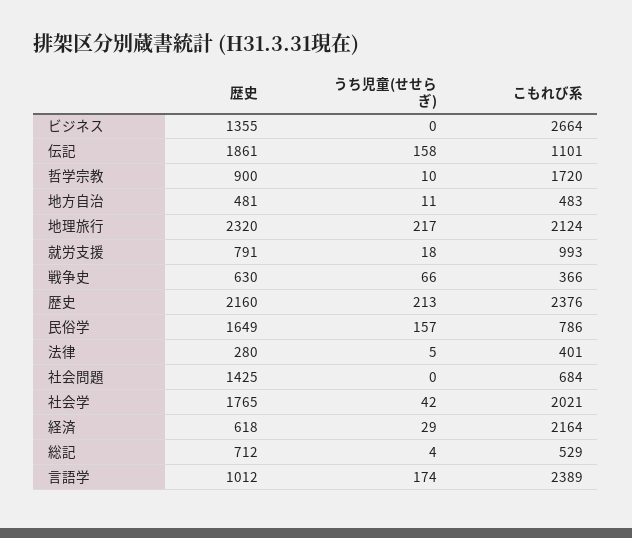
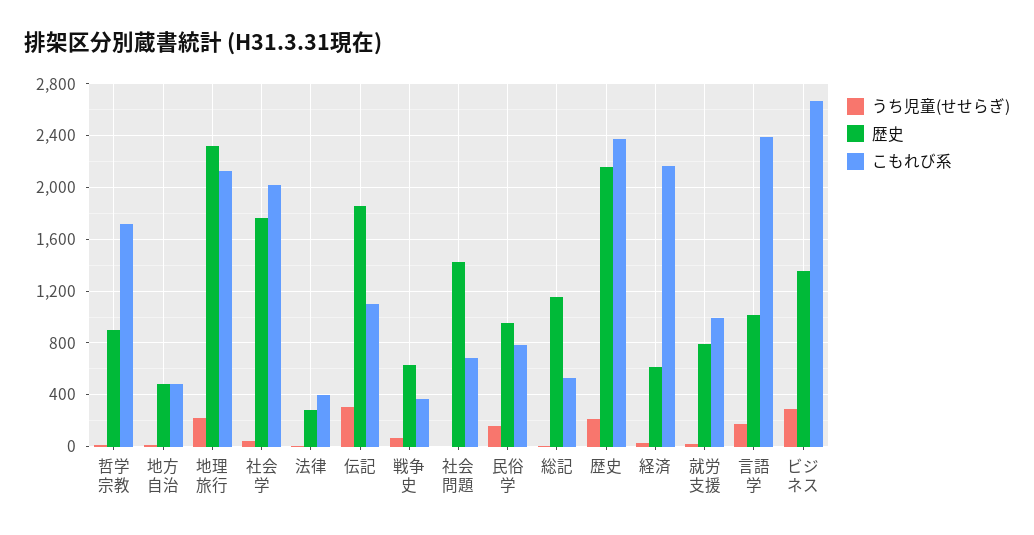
うち児童(せせらぎ), ビジネス: 0 -> 300
うち児童(せせらぎ), 伝記: 158 -> 300
歴史, 民俗学: 1649 -> 950
歴史, 総記: 712 -> 1150

